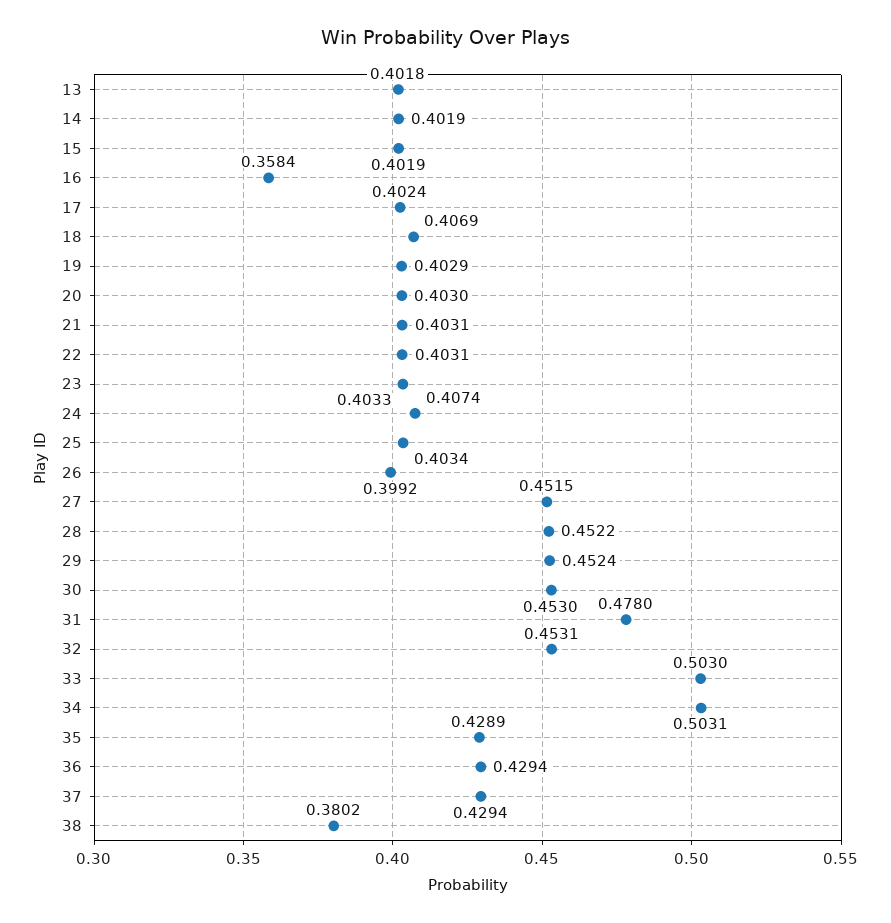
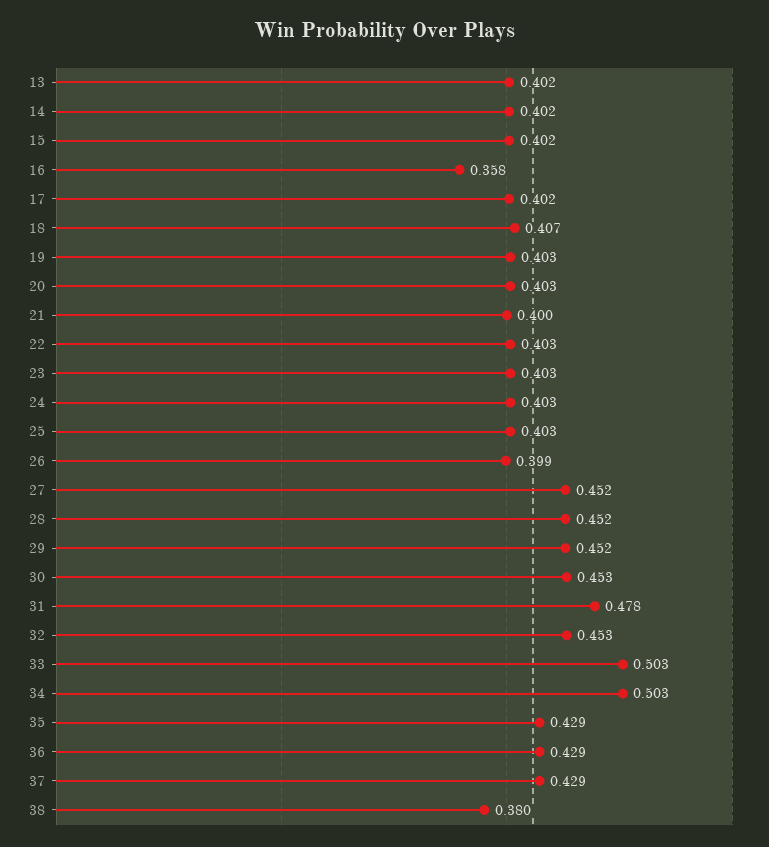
21: 0.4031 -> 0.4
24: 0.4074 -> 0.403

